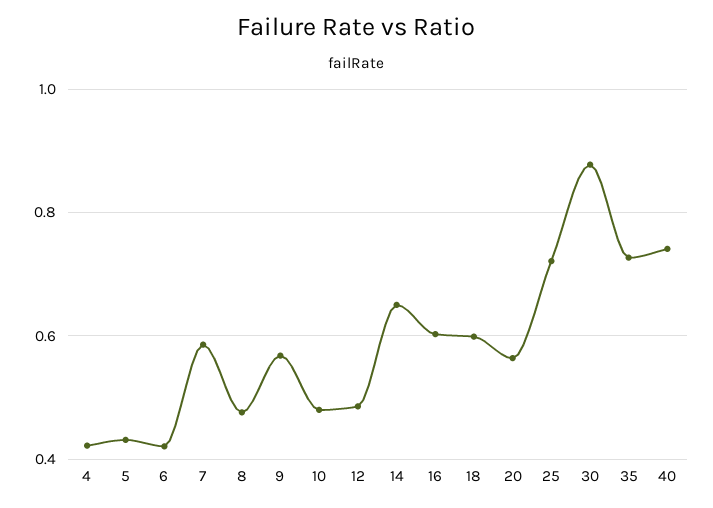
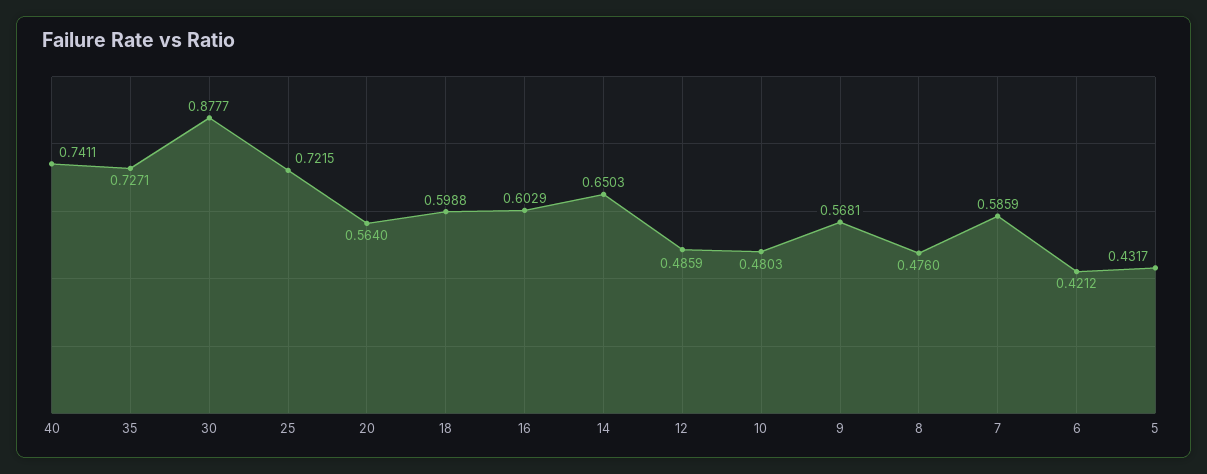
4: 0.42 -> none

